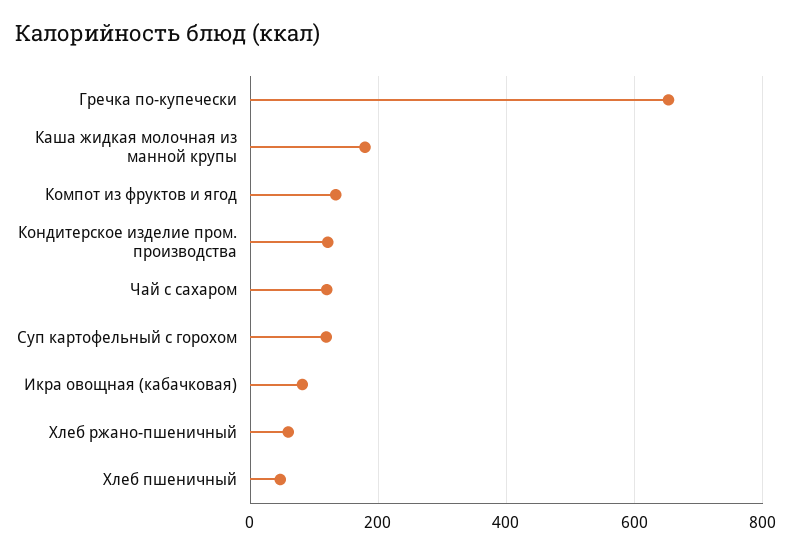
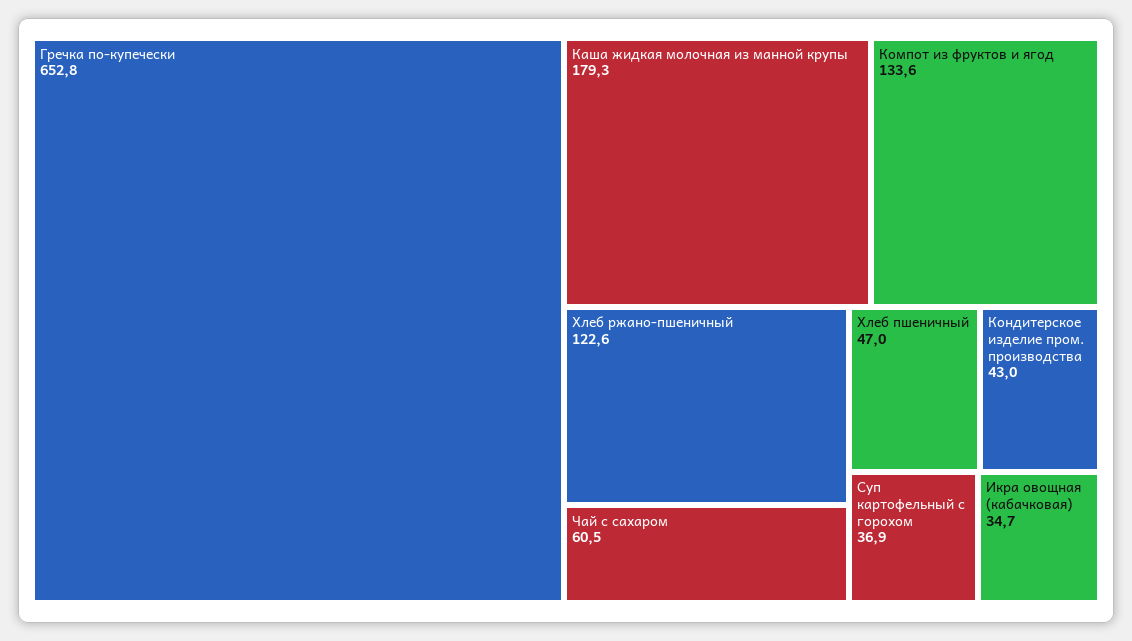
Кондитерское изделие пром. производства: 120 -> 43
Чай с сахаром: 120 -> 60.5
Суп картофельный с горохом: 120 -> 36.9
Икра овощная (кабачковая): 80 -> 34.7
Хлеб ржано-пшеничный: 60 -> 122.6

